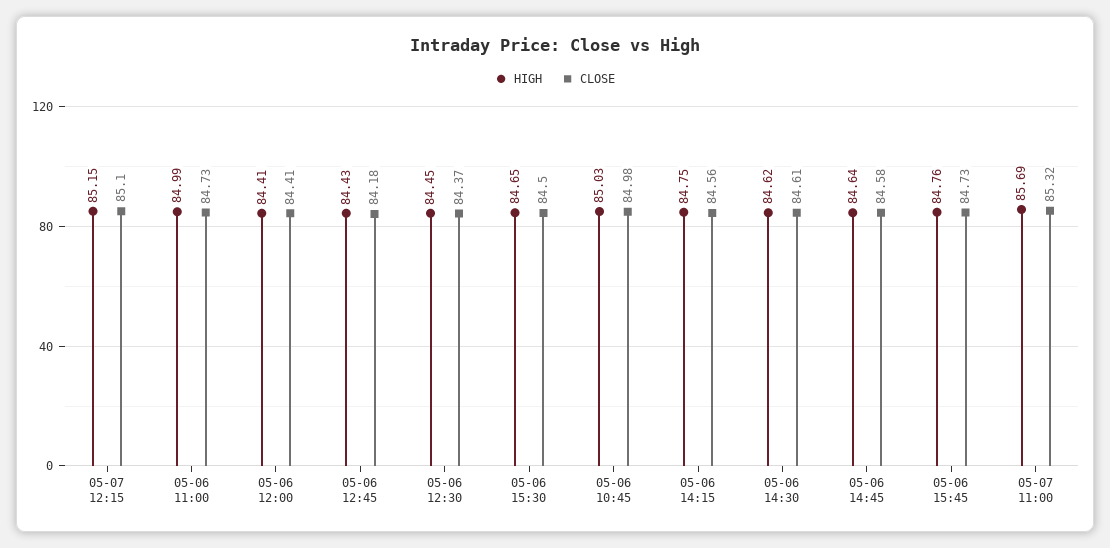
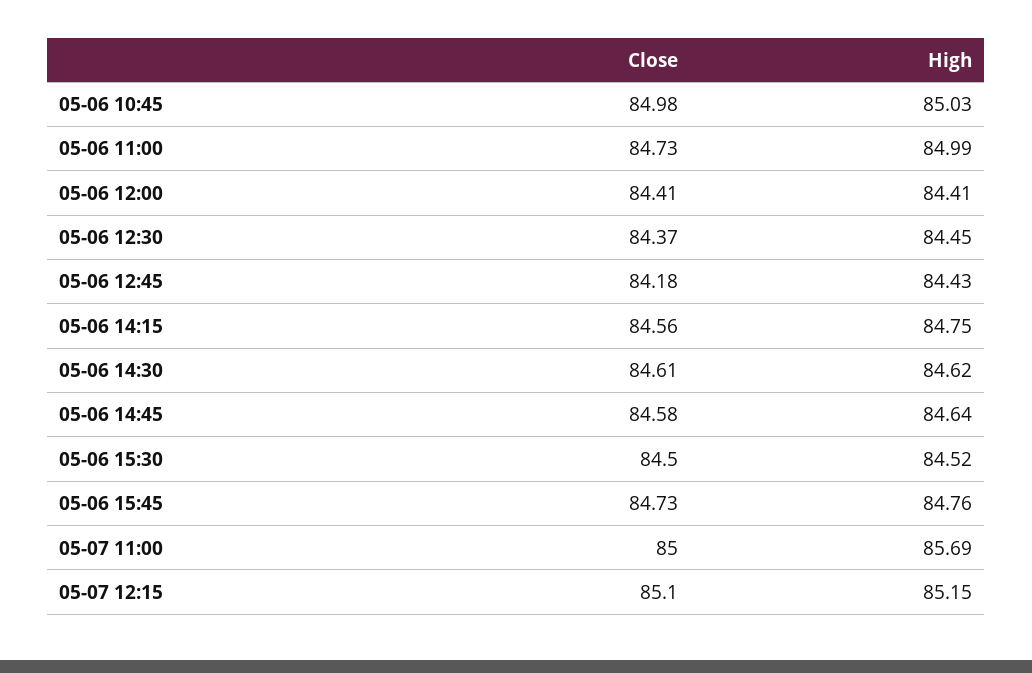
HIGH, 05-06 15:30: 84.65 -> 84.52
CLOSE, 05-07 11:00: 85.32 -> 85

